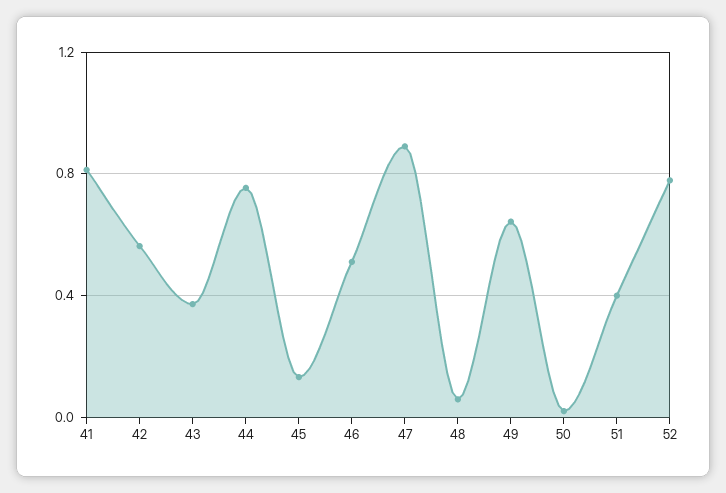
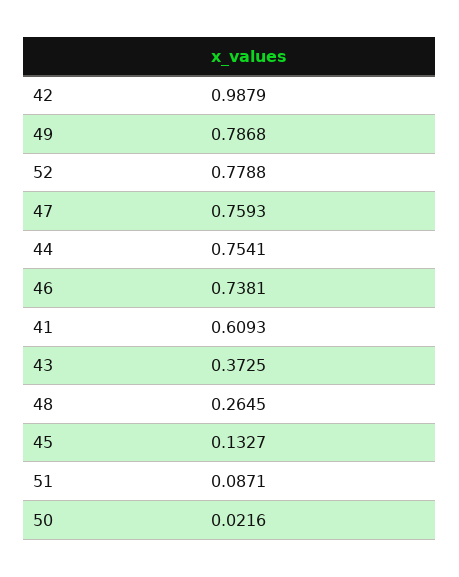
41: 0.8 -> 0.6093
42: 0.55 -> 0.9879
46: 0.5 -> 0.7381
47: 0.9 -> 0.7593
48: 0.05 -> 0.2645
49: 0.65 -> 0.7868
51: 0.4 -> 0.0871

